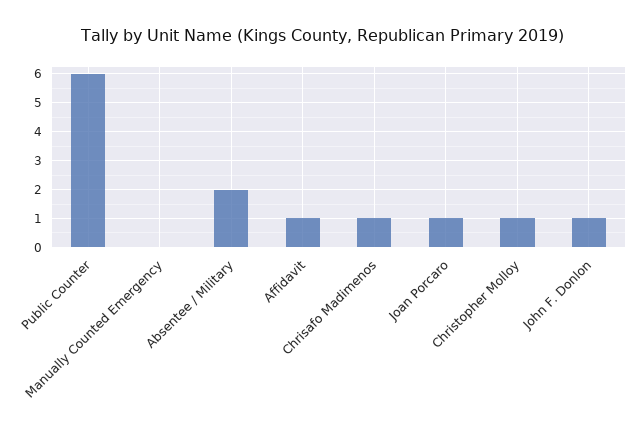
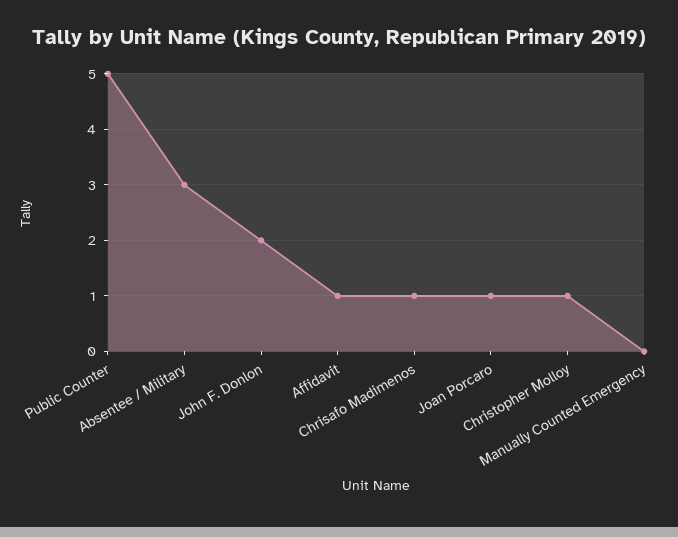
Public Counter: 6 -> 5
Absentee / Military: 2 -> 3
John F. Donlon: 1 -> 2

